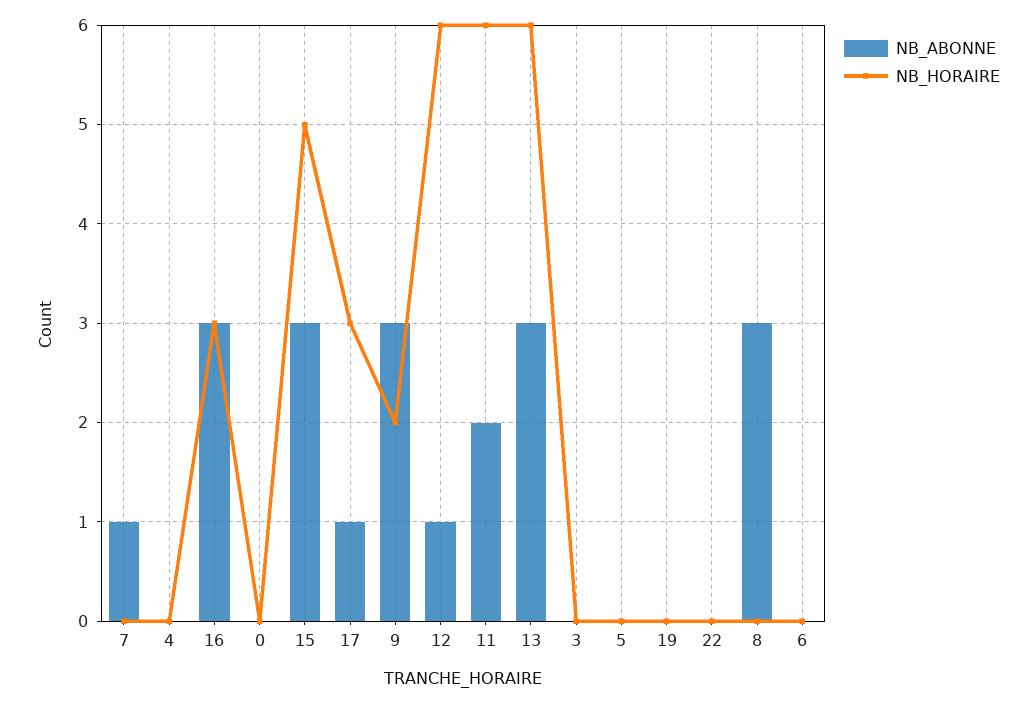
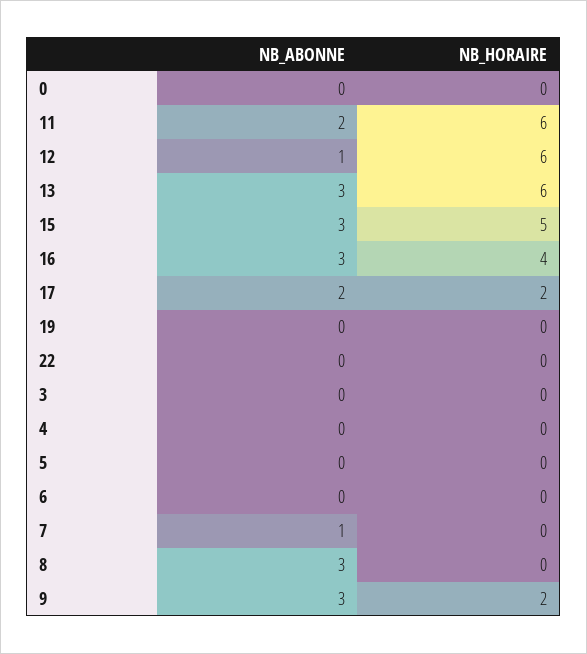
NB_HORAIRE, 16: 3 -> 4
NB_ABONNE, 17: 1 -> 2
NB_HORAIRE, 17: 3 -> 2

